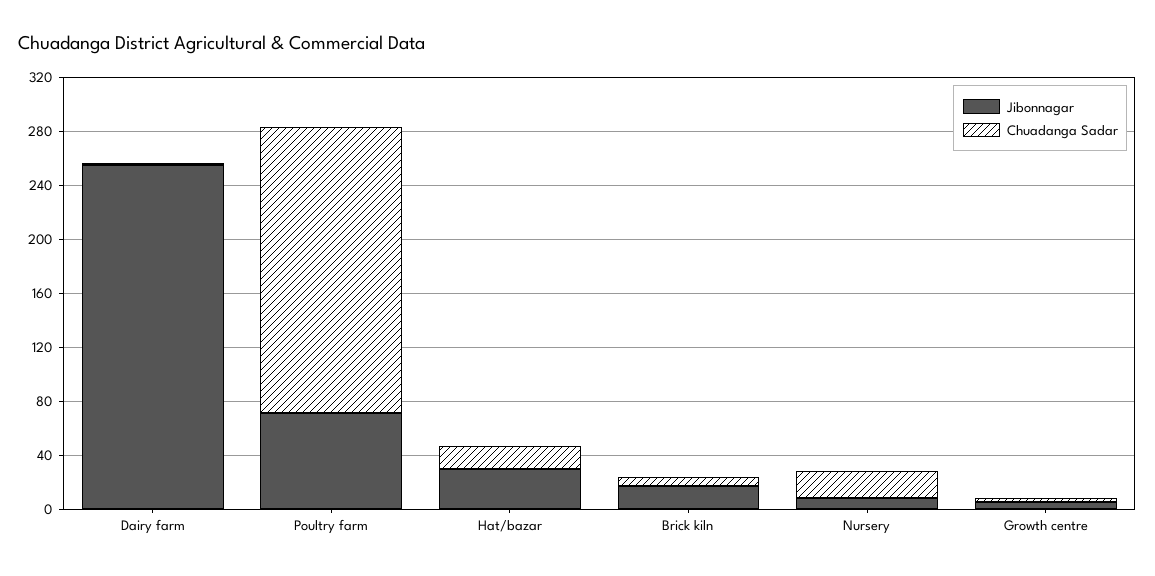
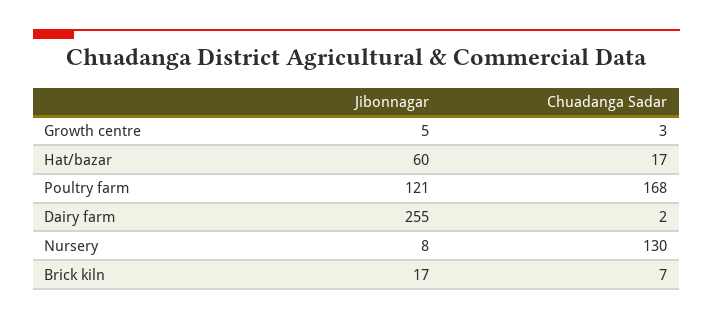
Jibonnagar, Poultry farm: 70 -> 121
Chuadanga Sadar, Poultry farm: 210 -> 168
Jibonnagar, Hat/bazar: 30 -> 60
Chuadanga Sadar, Nursery: 20 -> 130

